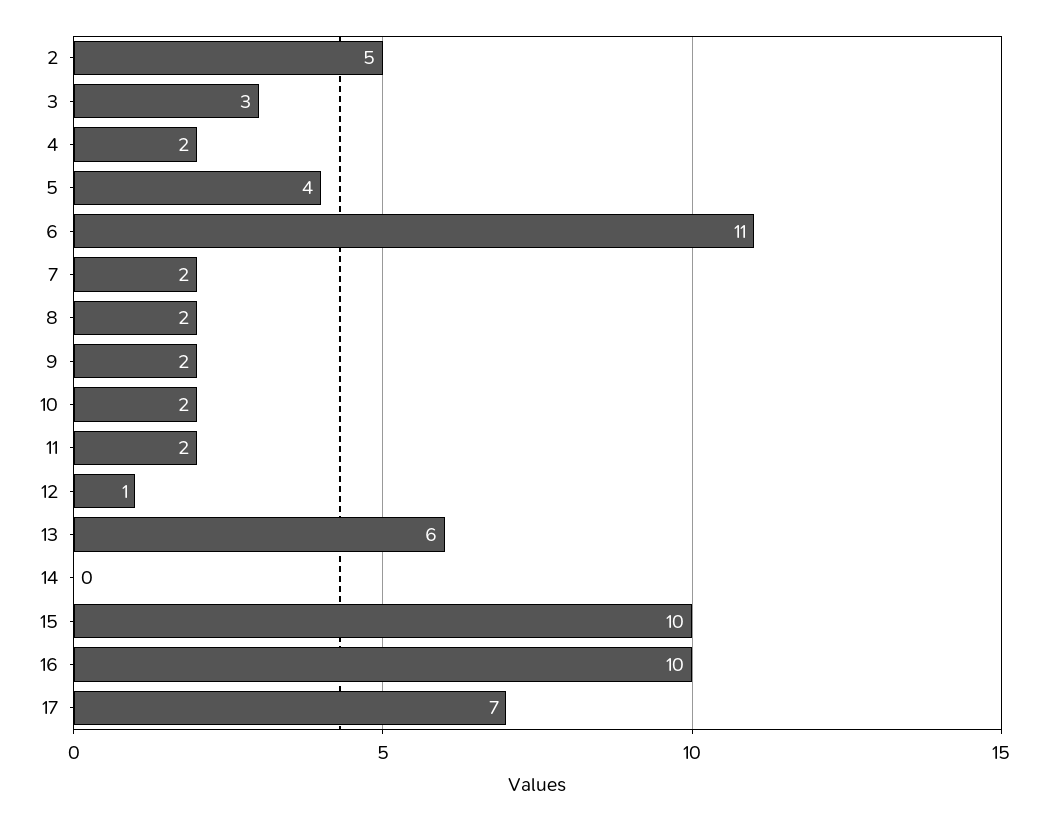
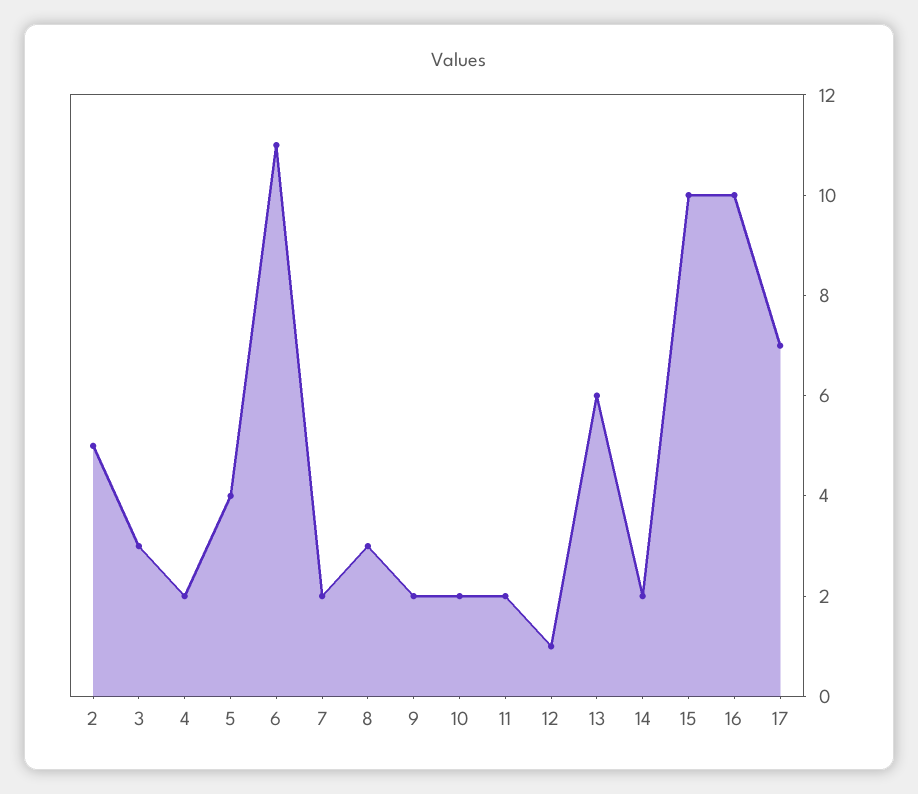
8: 2 -> 3
14: 0 -> 2

